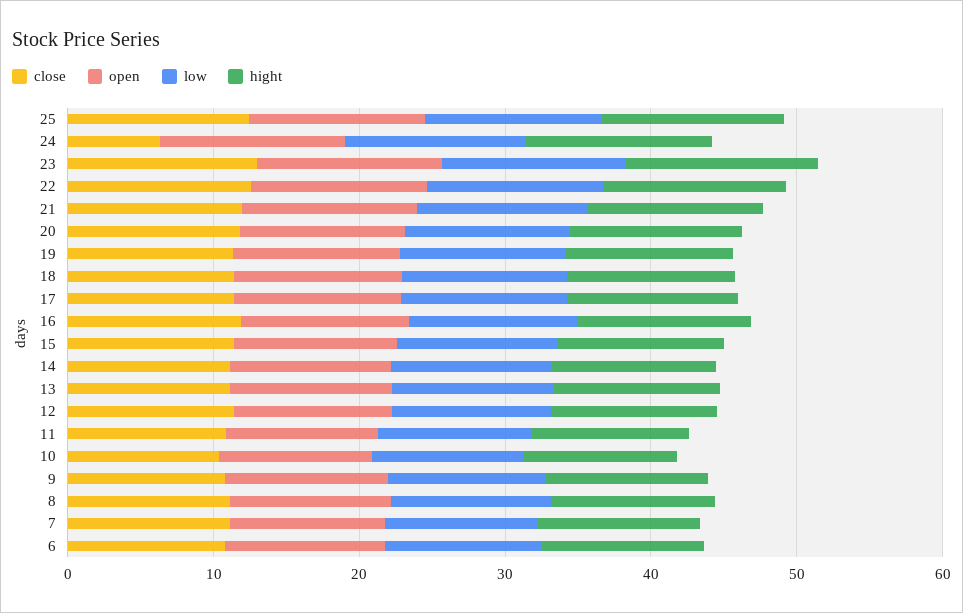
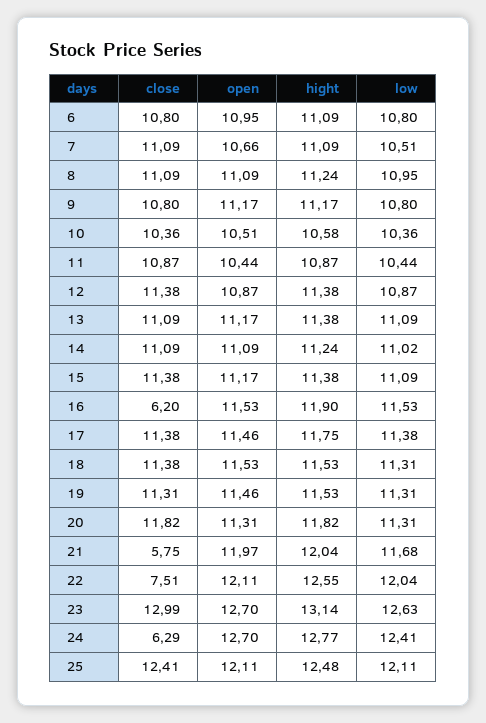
close, 22: 12 -> 7.51
close, 21: 12 -> 5.75
close, 16: 12 -> 6.2

